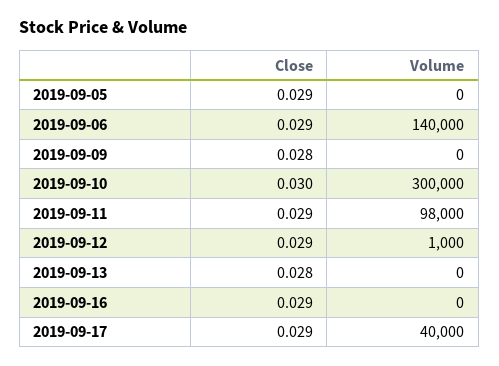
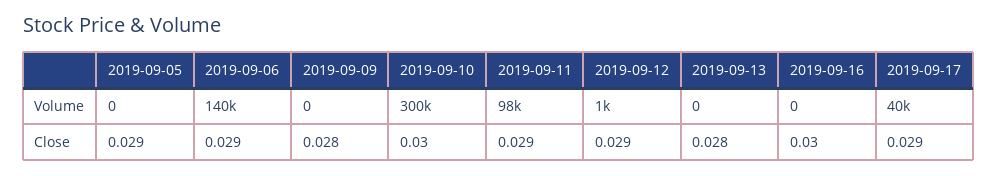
Close, 2019-09-16: 0.029 -> 0.03

